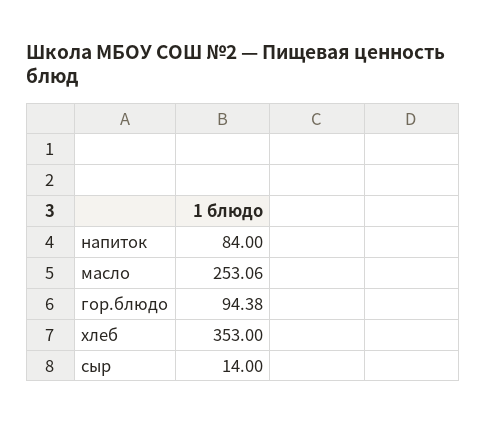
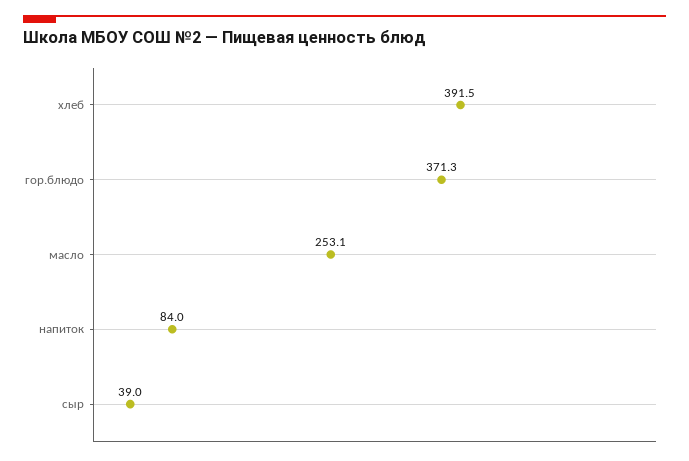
гор.блюдо: 94.38 -> 371.3
хлеб: 353 -> 391.5
сыр: 14 -> 39

